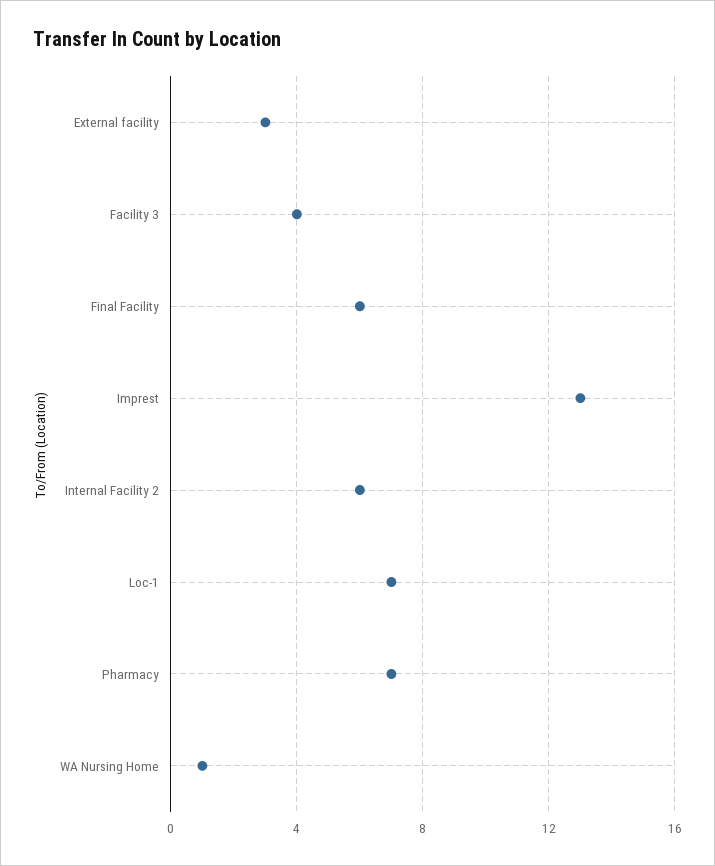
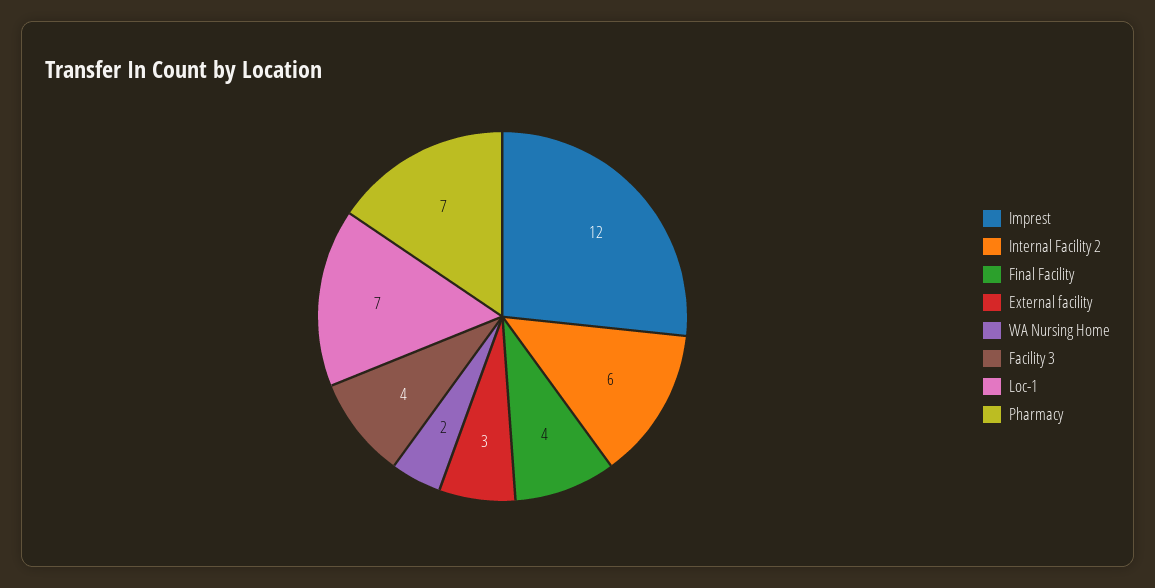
Final Facility: 6 -> 4
Imprest: 13 -> 12
WA Nursing Home: 1 -> 2

